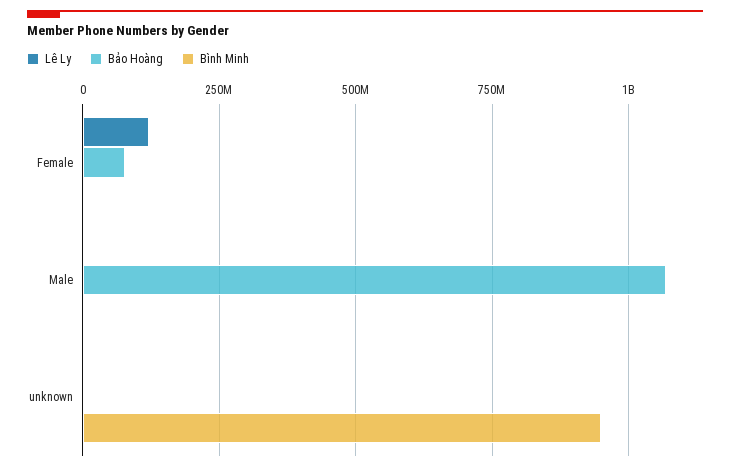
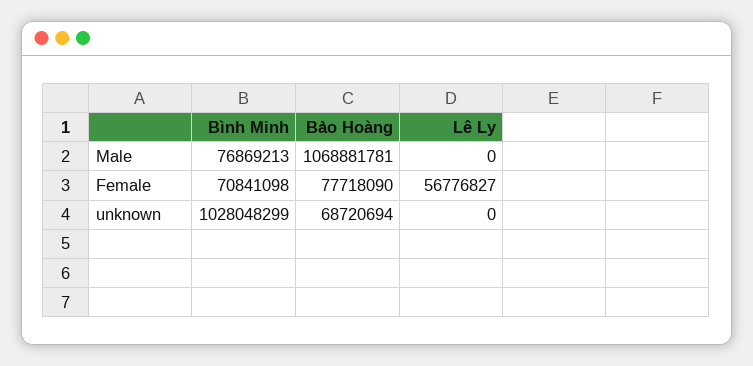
Lê Ly, Female: 125000000 -> 56776827
Bình Minh, Female: 0 -> 70841098
Bình Minh, Male: 0 -> 76869213
Bảo Hoàng, unknown: 0 -> 68720694
Bình Minh, unknown: 950000000 -> 1028048299

